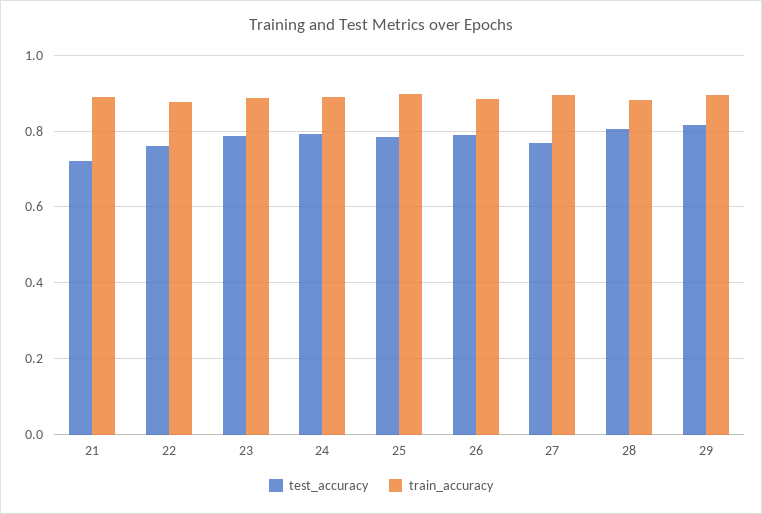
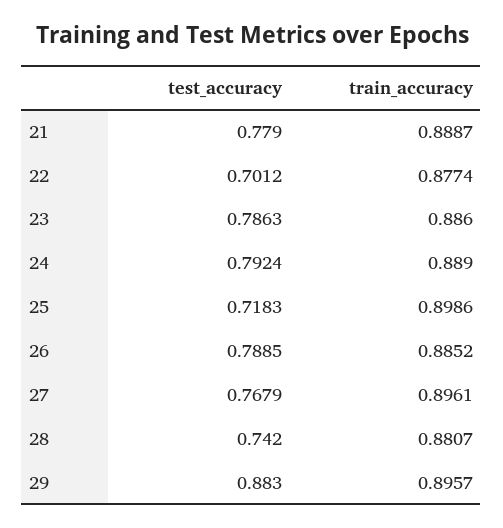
test_accuracy, 21: 0.72 -> 0.779
test_accuracy, 22: 0.76 -> 0.7012
test_accuracy, 25: 0.78 -> 0.7183
test_accuracy, 28: 0.8 -> 0.742
test_accuracy, 29: 0.82 -> 0.883

